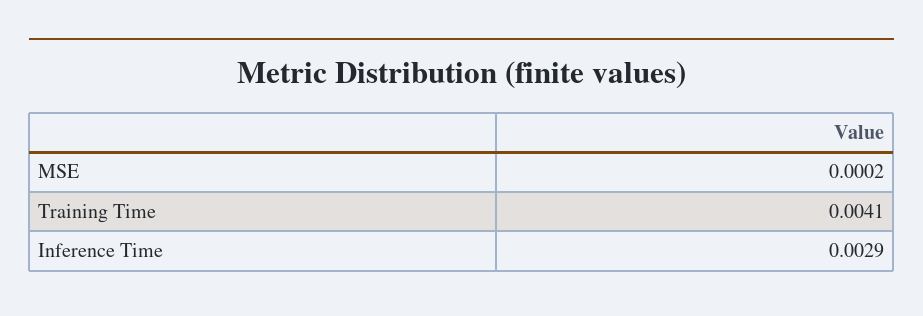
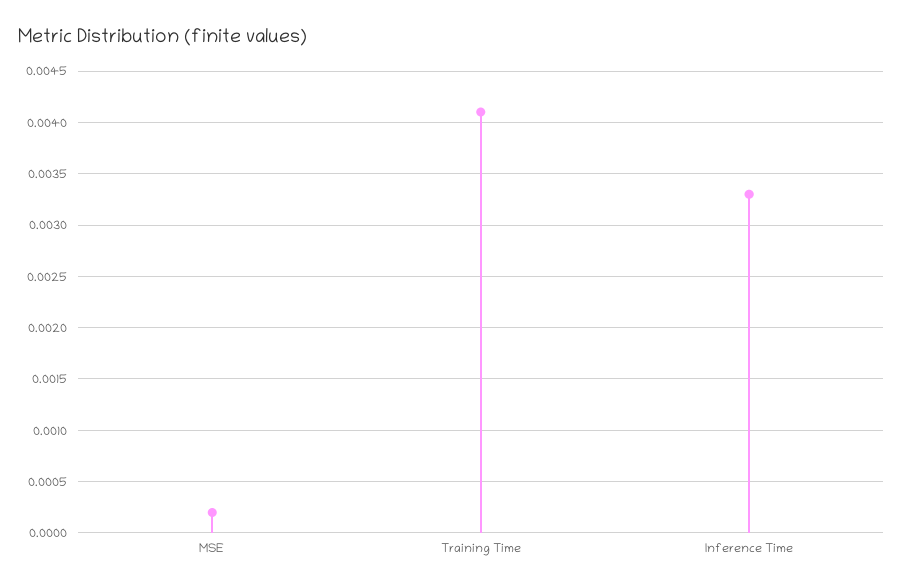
Inference Time: 0.0029 -> 0.0033

